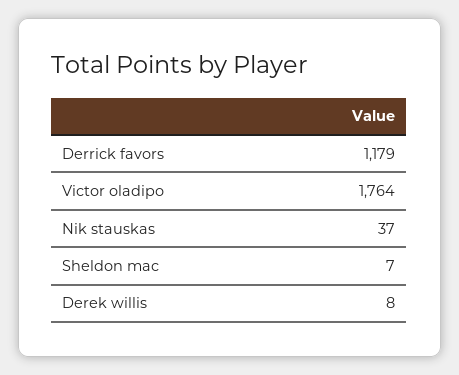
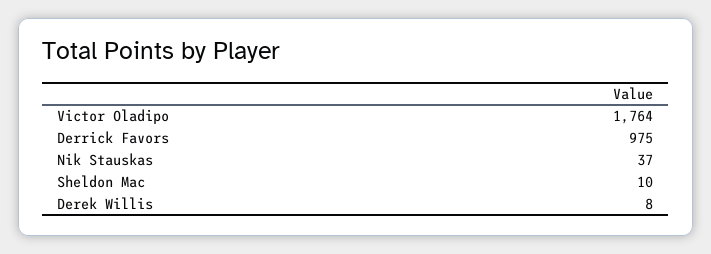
Derrick favors: 1179 -> 975
Sheldon mac: 7 -> 10

